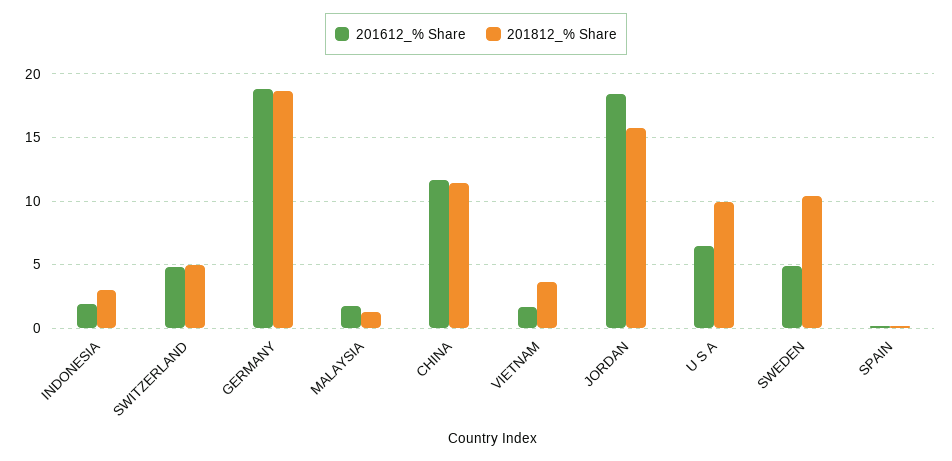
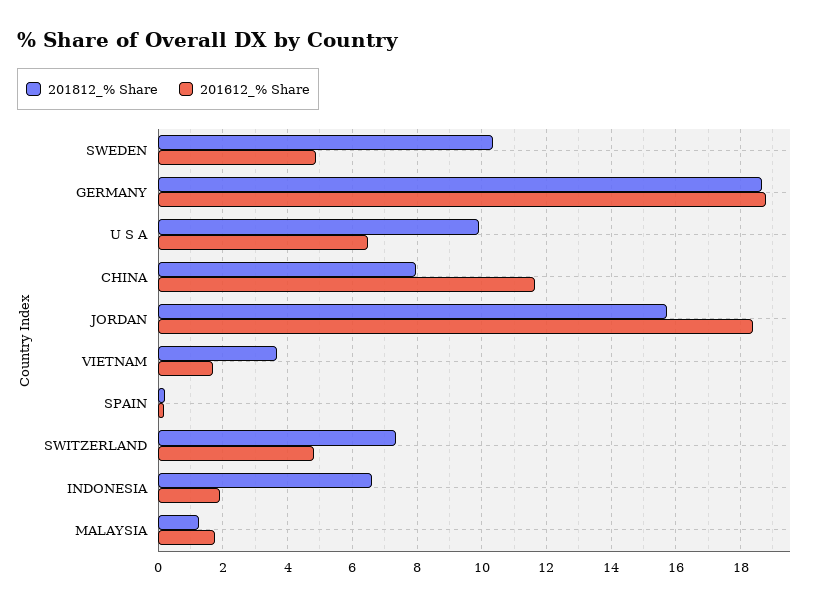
201812_% Share, INDONESIA: 3 -> 6.6
201812_% Share, SWITZERLAND: 5 -> 7.4
201812_% Share, CHINA: 11.5 -> 8

